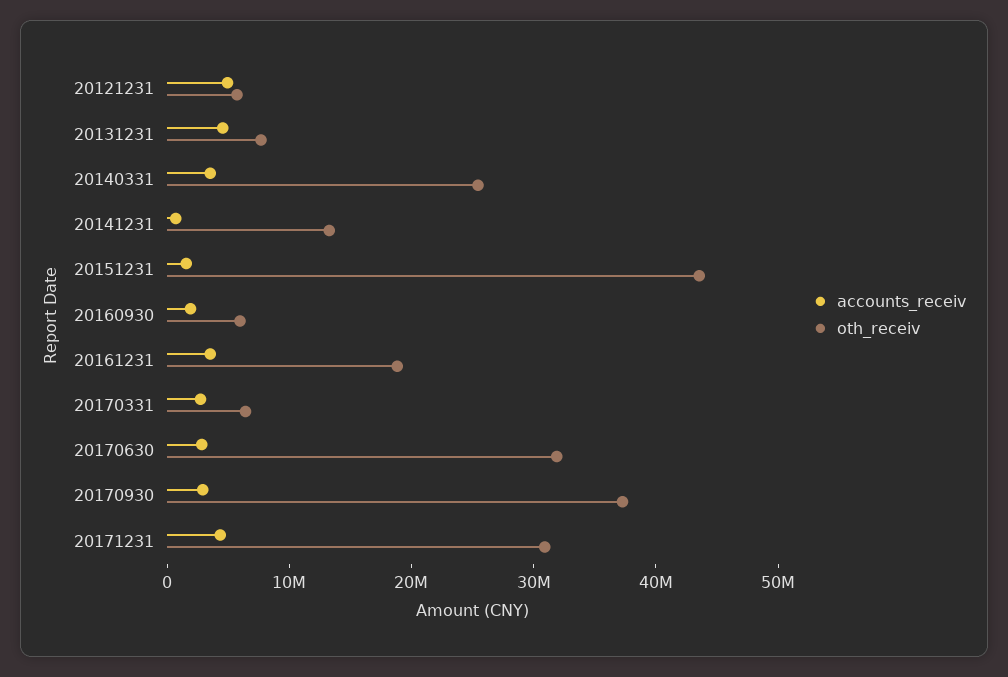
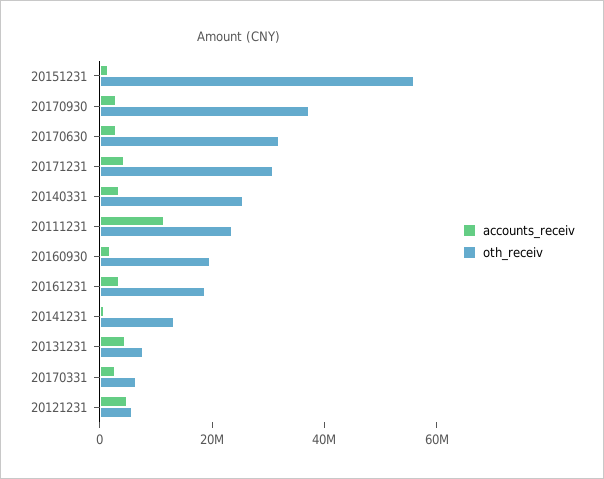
oth_receiv, 20151231: 44000000 -> 55000000
oth_receiv, 20160930: 6000000 -> 20000000
accounts_receiv, 20111231: none -> 10000000
oth_receiv, 20111231: none -> 25000000

